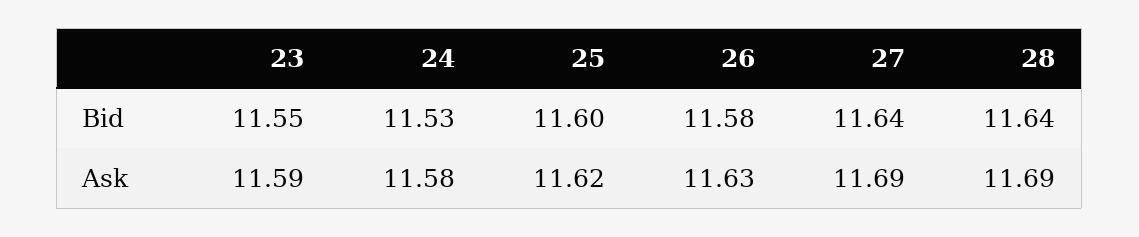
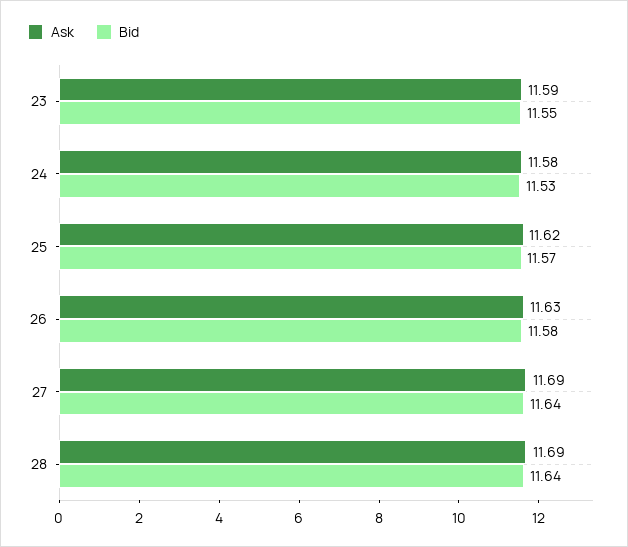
Bid, 25: 11.6 -> 11.57

